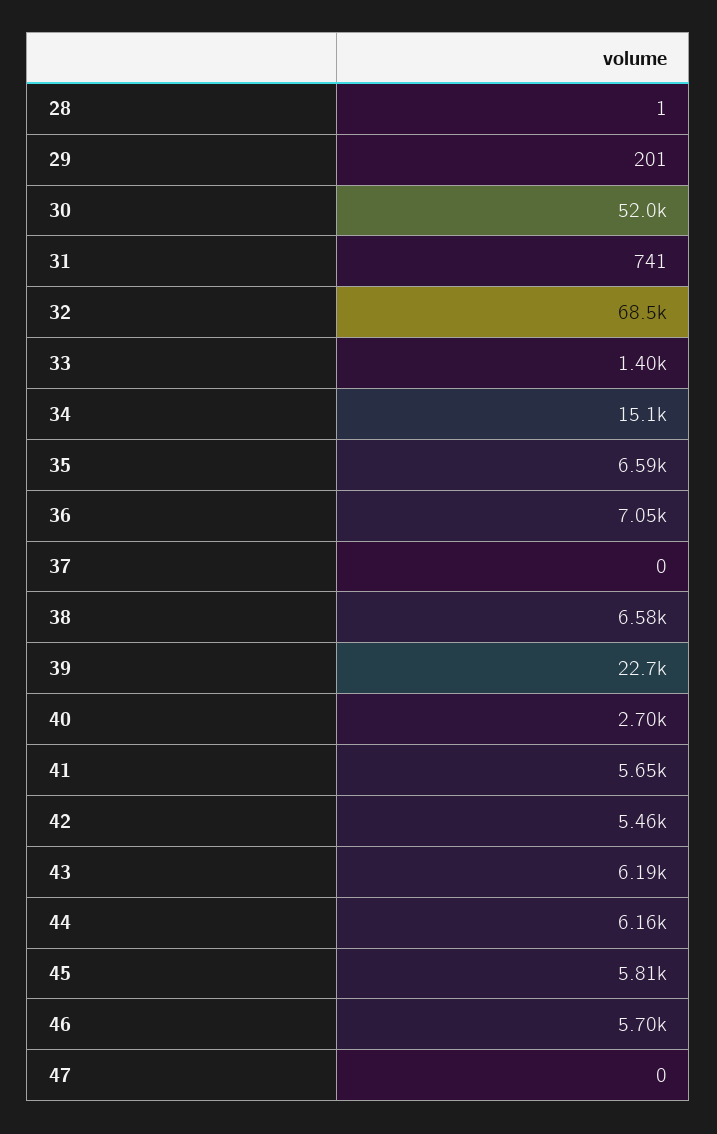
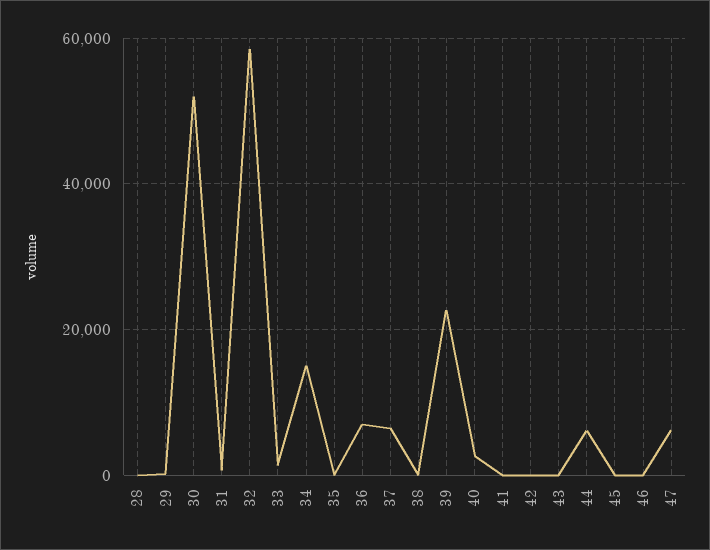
32: 68500 -> 58000
35: 6590 -> 0
37: 0 -> 6000
38: 6580 -> 0
41: 5650 -> 0
42: 5460 -> 0
43: 6190 -> 0
45: 5810 -> 0
46: 5700 -> 0
47: 0 -> 6000

